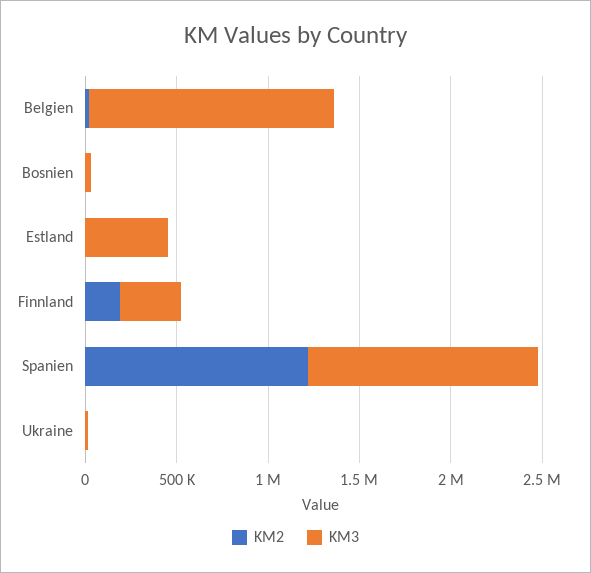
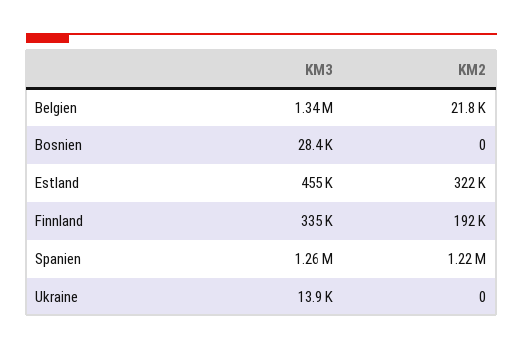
KM2, Estland: 0 -> 322000

